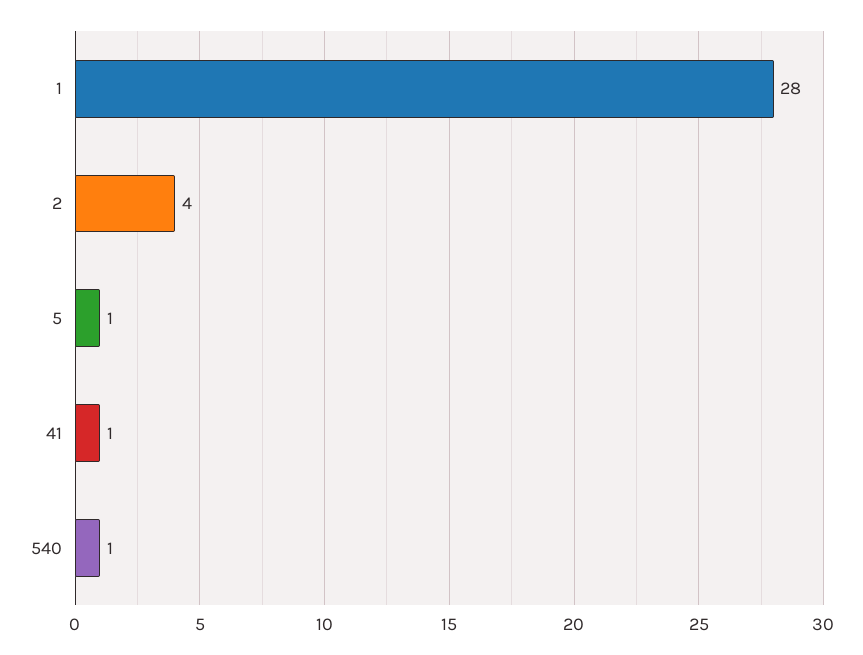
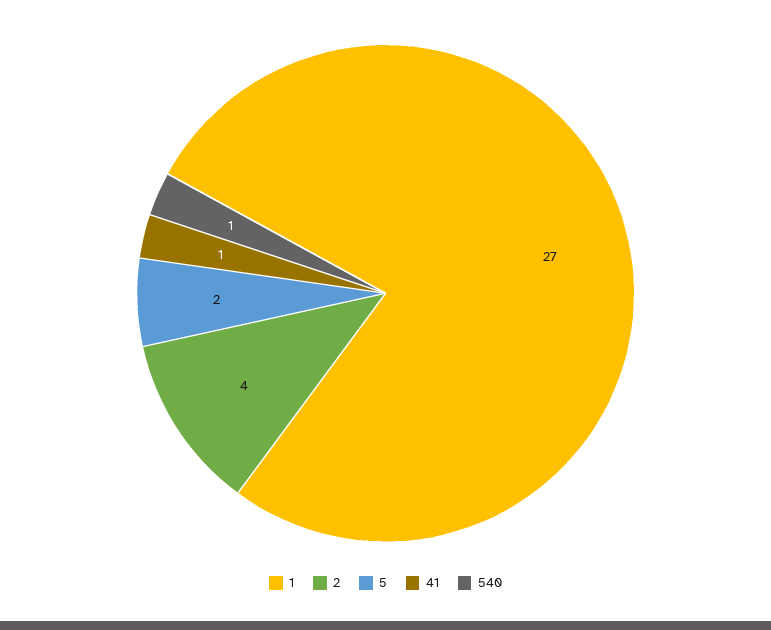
1: 28 -> 27
5: 1 -> 2

